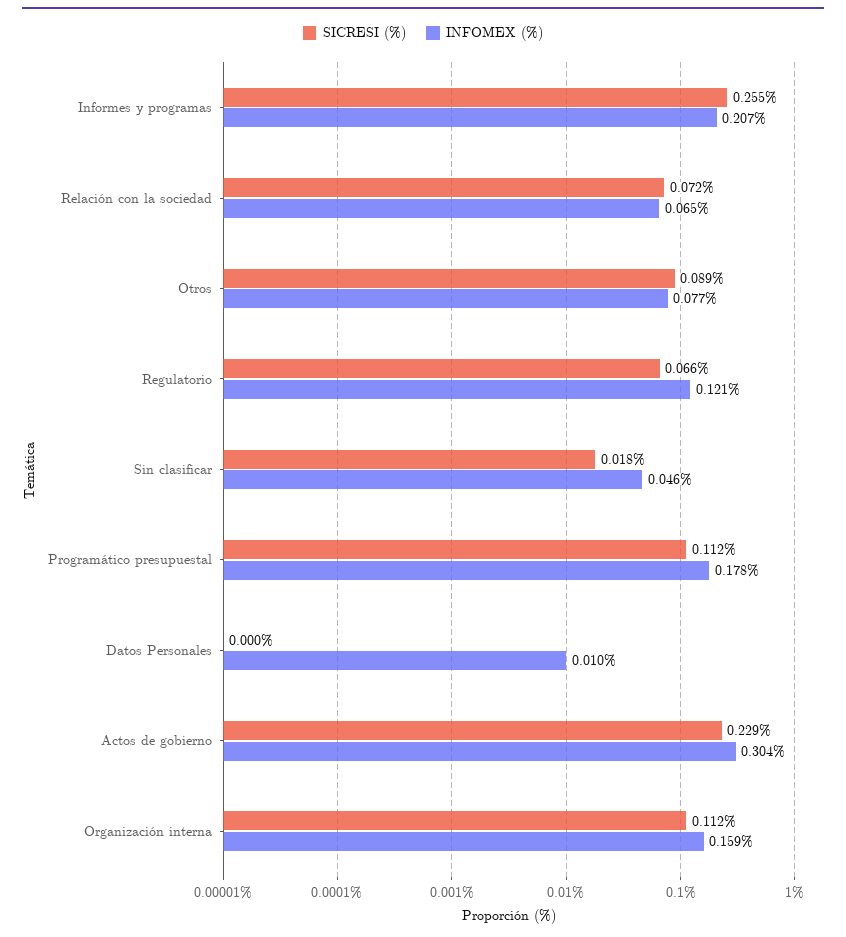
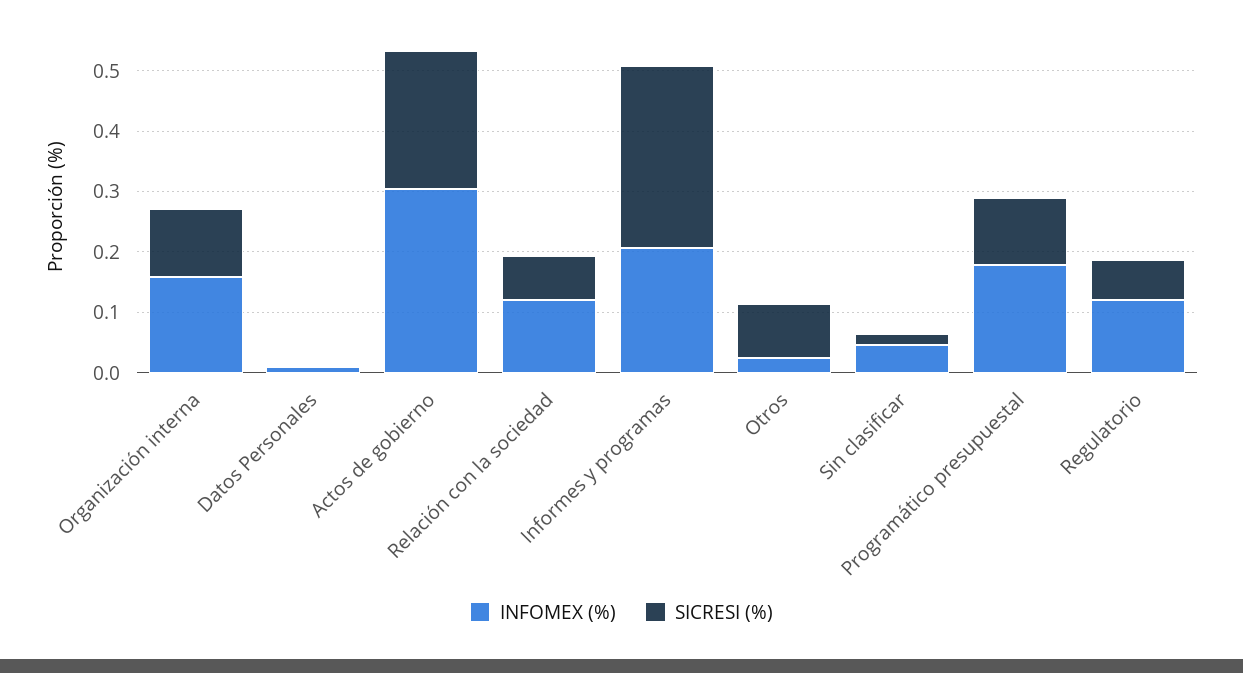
SICRESI (%), Informes y programas: 0.255 -> 0.3
INFOMEX (%), Relación con la sociedad: 0.065 -> 0.12
INFOMEX (%), Otros: 0.077 -> 0.02

